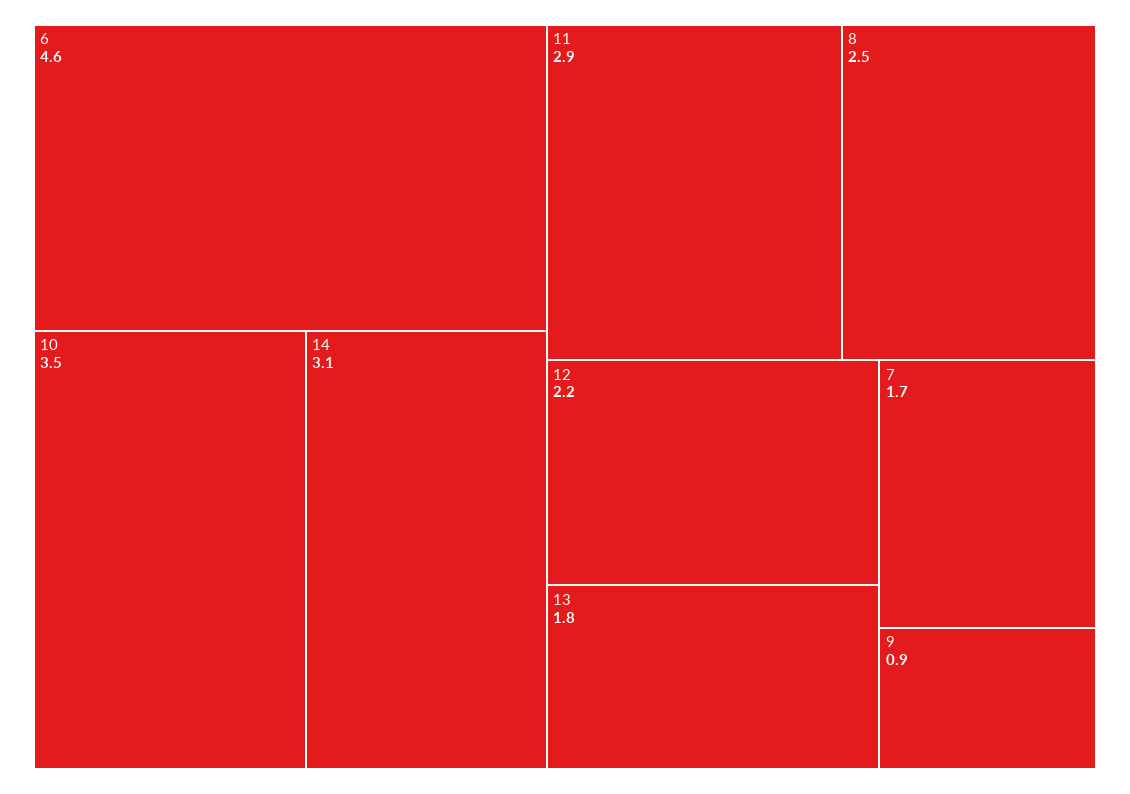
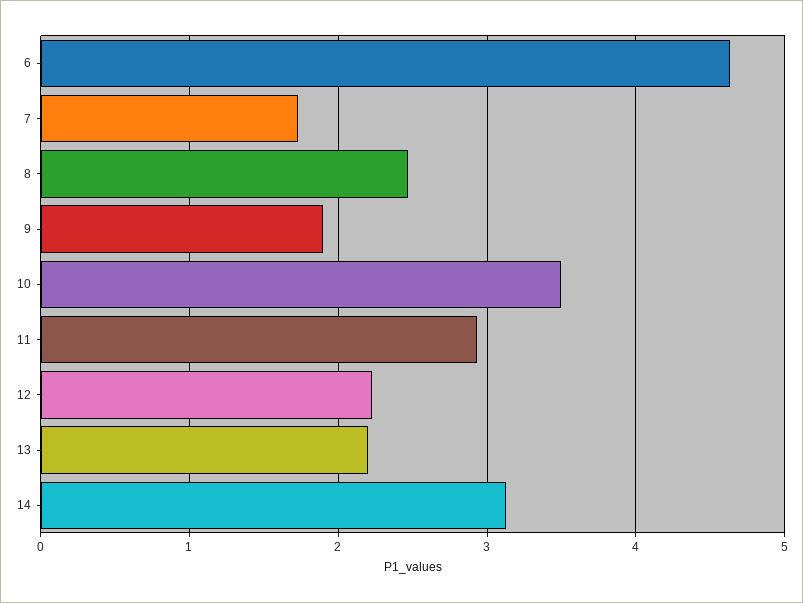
13: 1.8 -> 2.2
9: 0.9 -> 1.9

